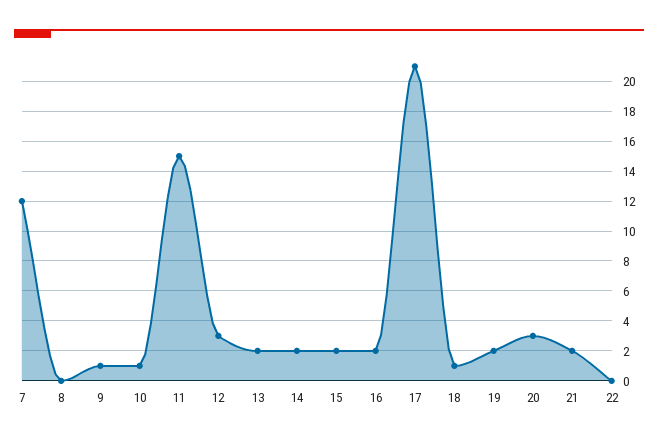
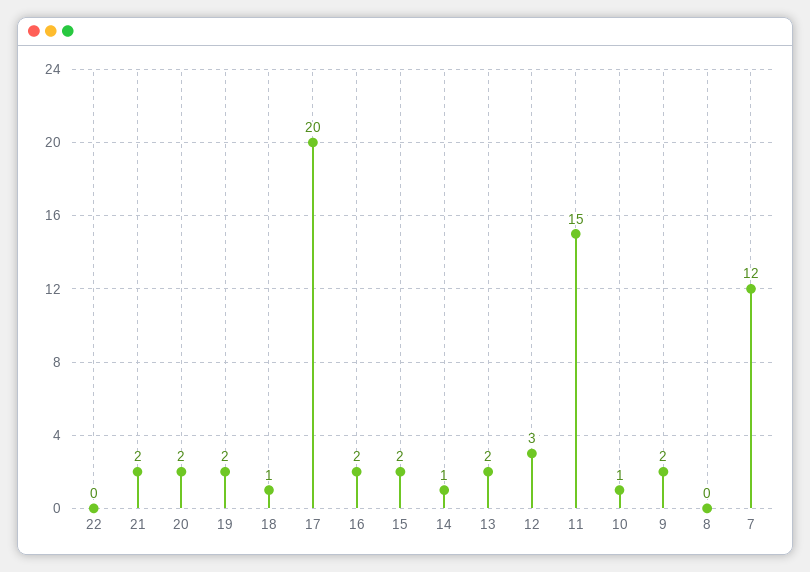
9: 1 -> 2
14: 2 -> 1
17: 21 -> 20
20: 3 -> 2

